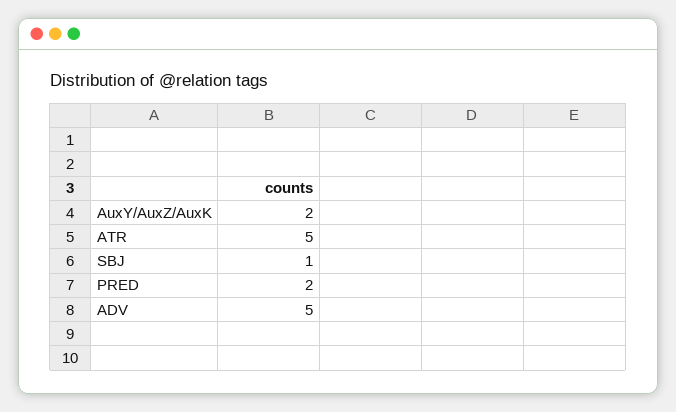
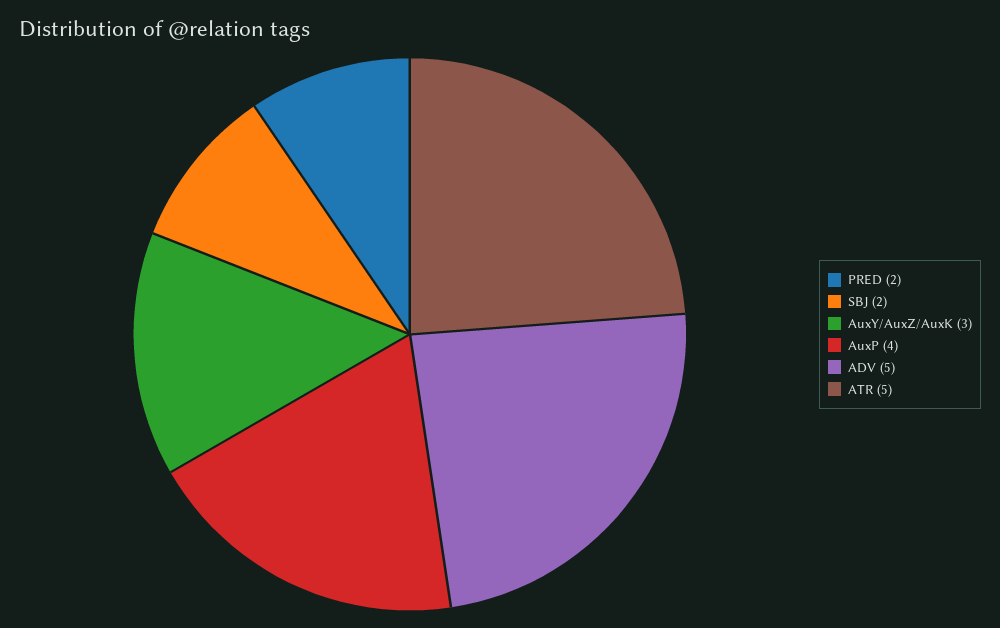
AuxY/AuxZ/AuxK: 2 -> 3
SBJ: 1 -> 2
AuxP: none -> 4

